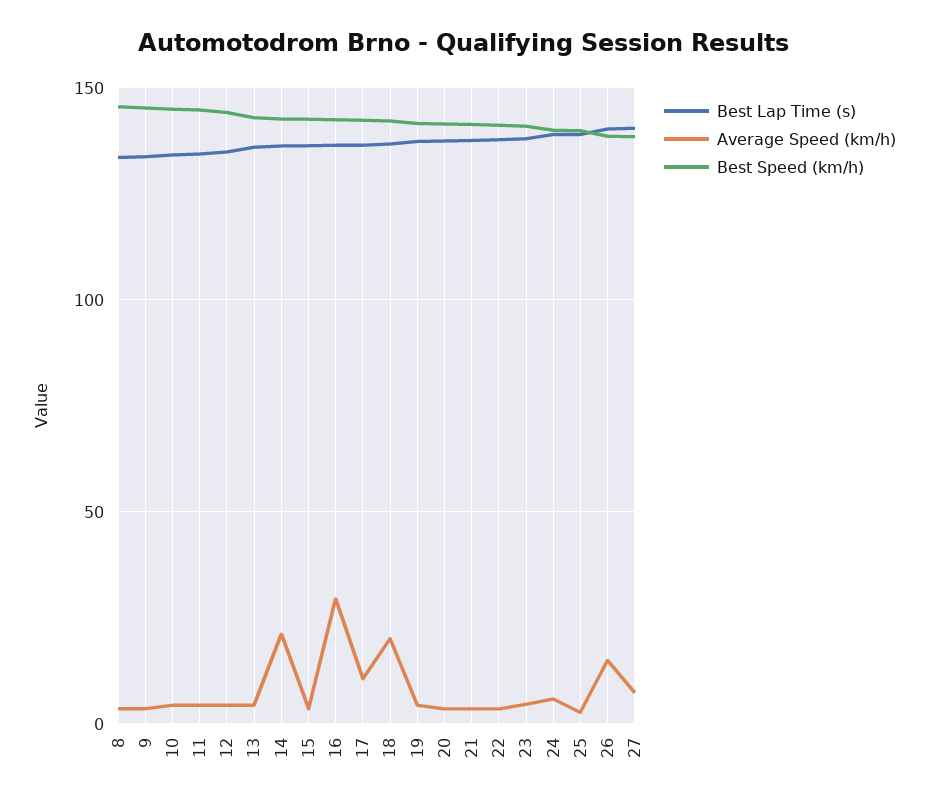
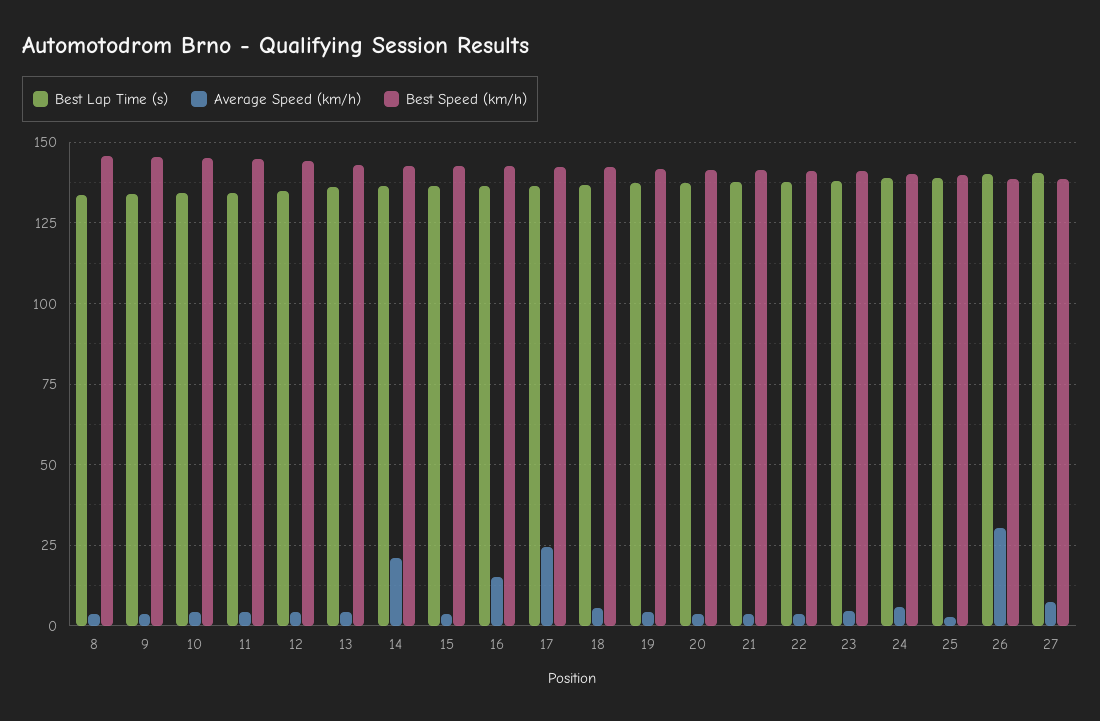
Average Speed (km/h), 16: 30 -> 15
Average Speed (km/h), 17: 10 -> 25
Average Speed (km/h), 18: 20 -> 5
Average Speed (km/h), 26: 15 -> 30

